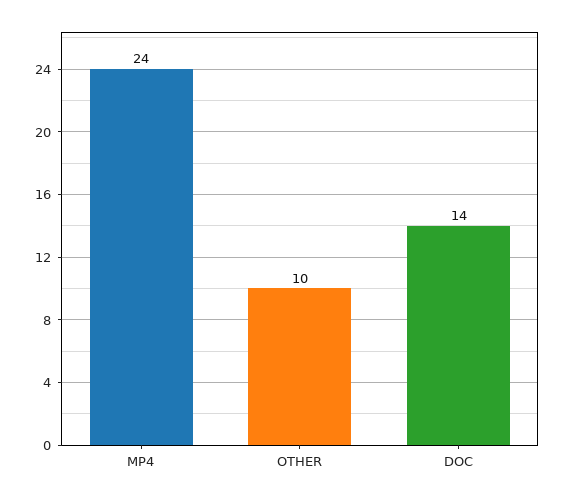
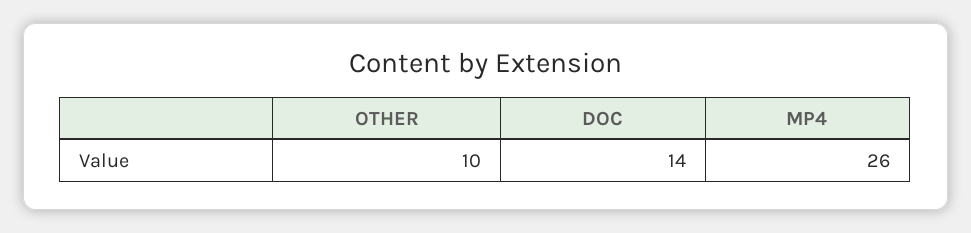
MP4: 24 -> 26

